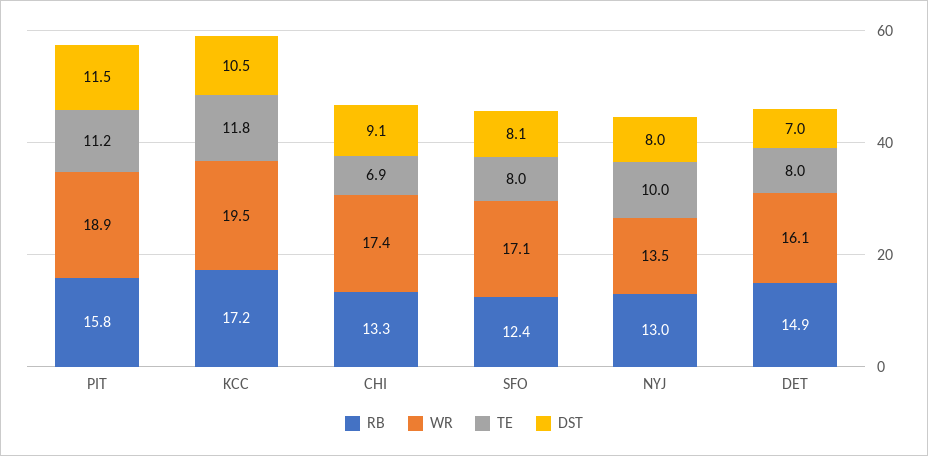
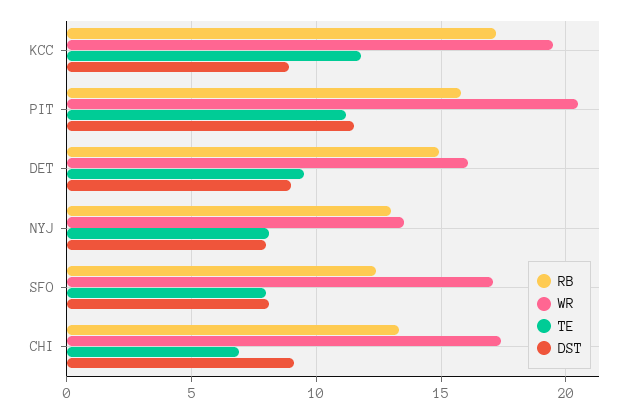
WR, PIT: 18.9 -> 20.5
DST, KCC: 10.5 -> 9
TE, NYJ: 10 -> 8
TE, DET: 8 -> 9.5
DST, DET: 7 -> 9

